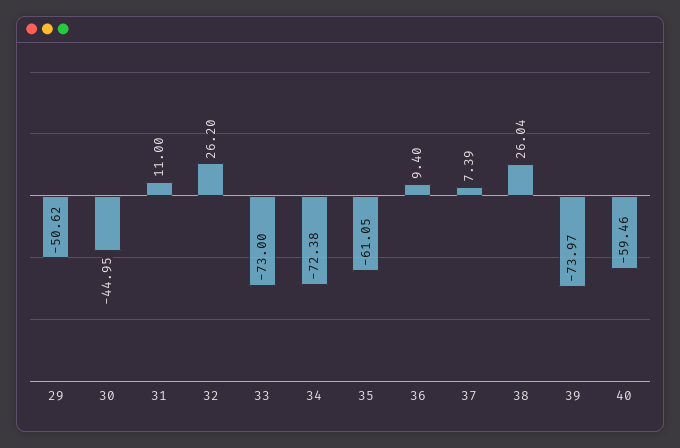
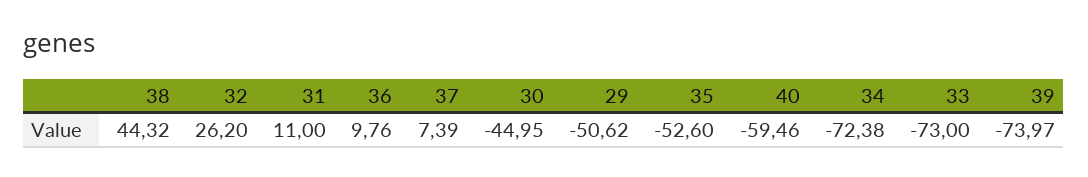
35: -61.05 -> -52.6
36: 9.4 -> 9.76
38: 26.04 -> 44.32

